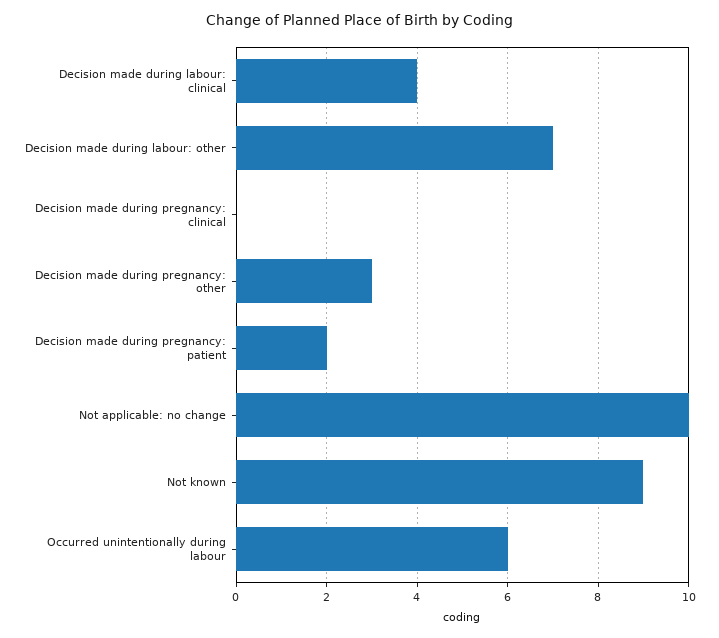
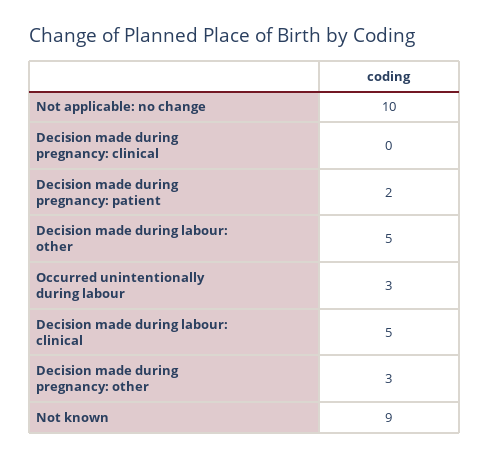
Decision made during labour: clinical: 4 -> 5
Decision made during labour: other: 7 -> 5
Occurred unintentionally during labour: 6 -> 3

